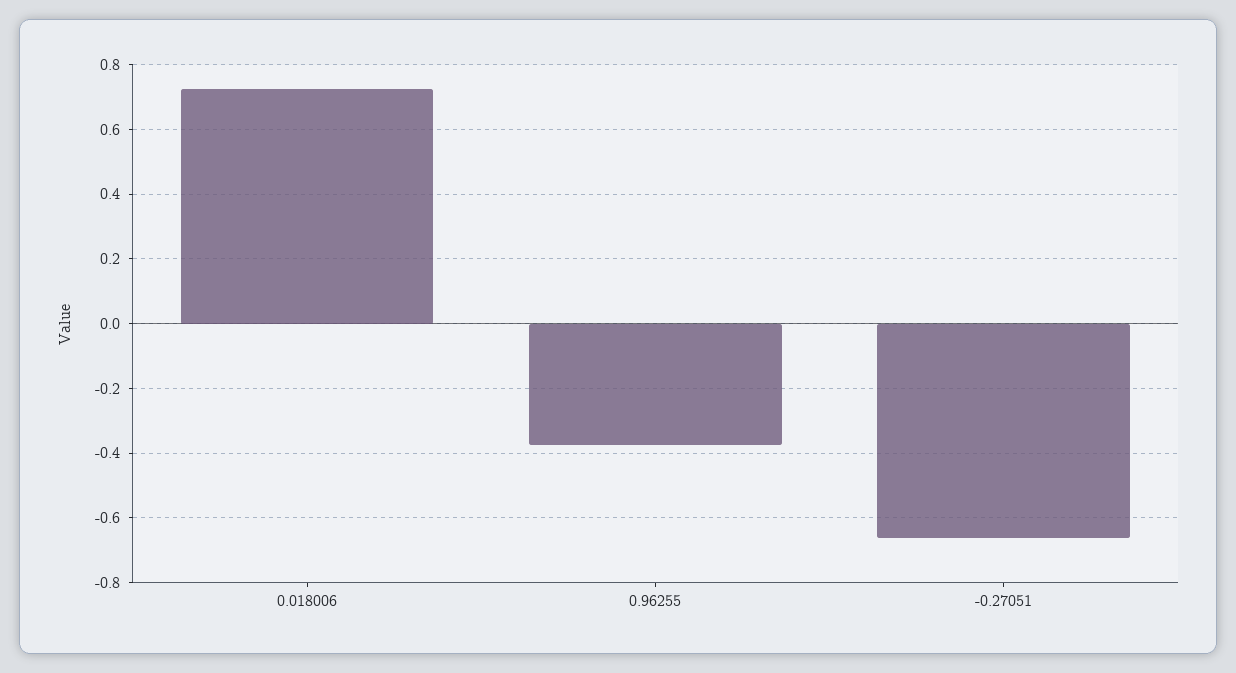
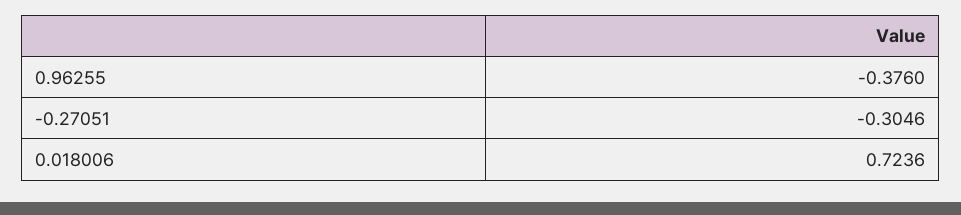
-0.27051: -0.66 -> -0.3046

